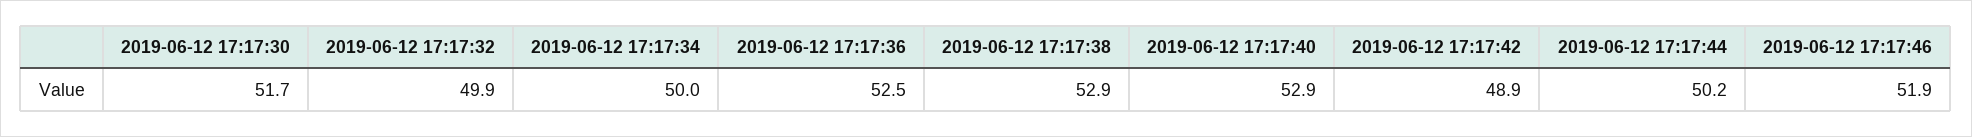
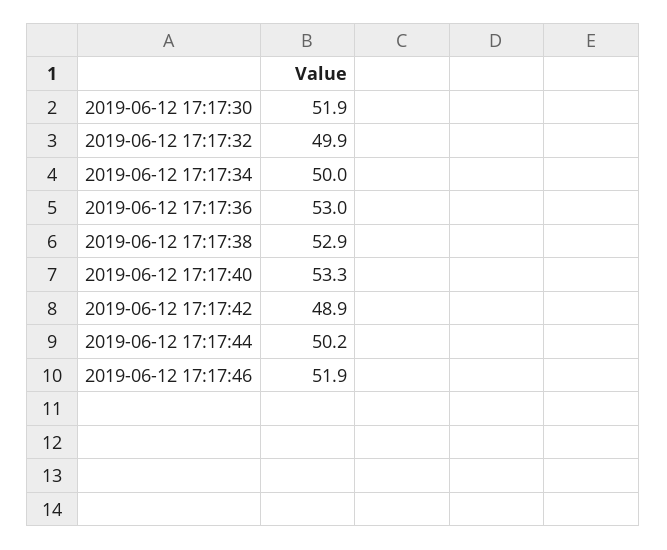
2019-06-12 17:17:30: 51.7 -> 51.9
2019-06-12 17:17:36: 52.5 -> 53
2019-06-12 17:17:40: 52.9 -> 53.3

